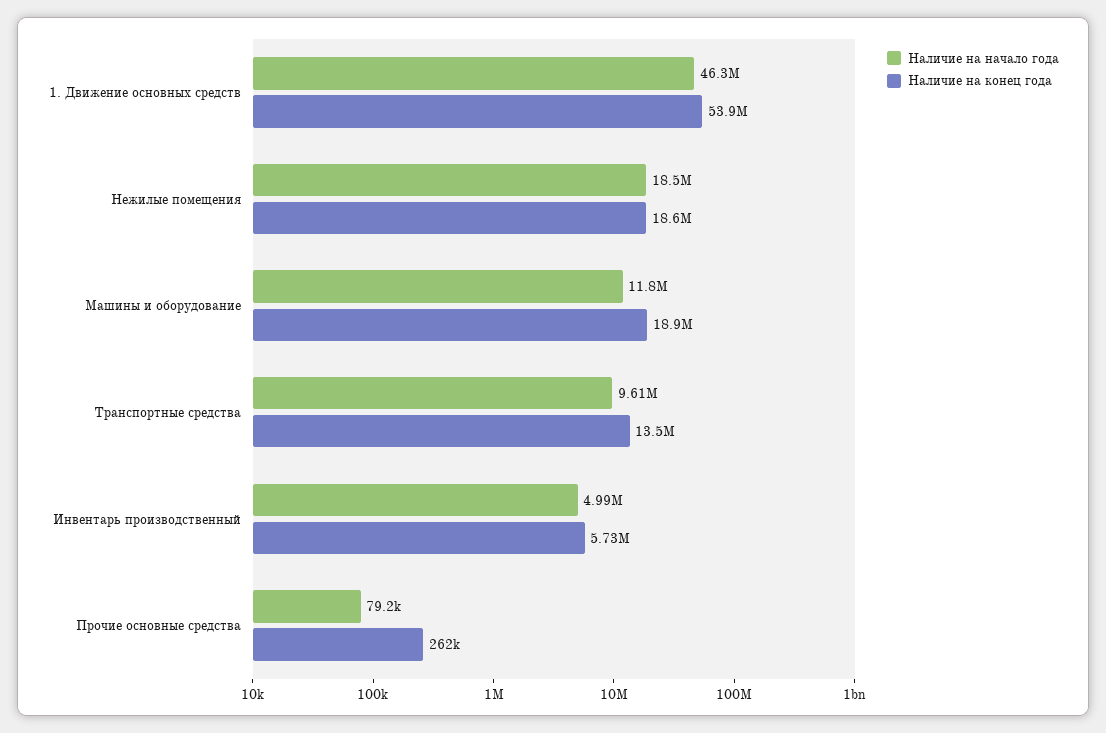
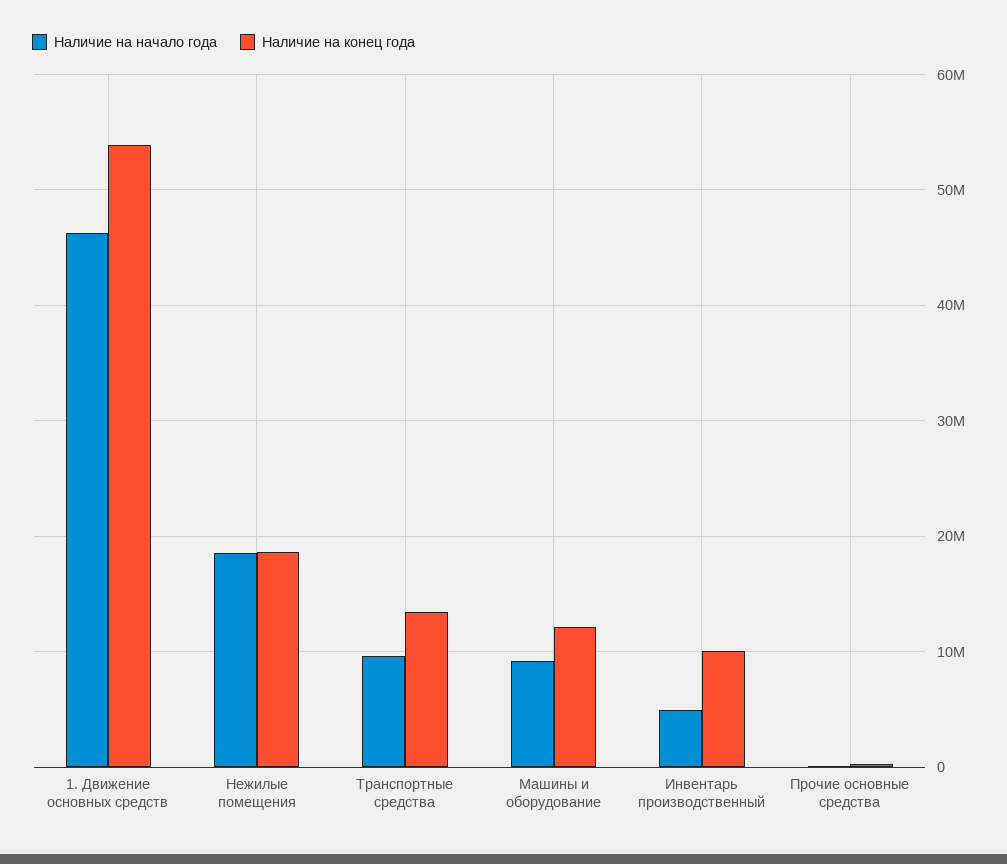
Наличие на начало года, Машины и оборудование: 11800000 -> 9000000
Наличие на конец года, Машины и оборудование: 18900000 -> 12000000
Наличие на конец года, Инвентарь производственный: 5730000 -> 10000000

